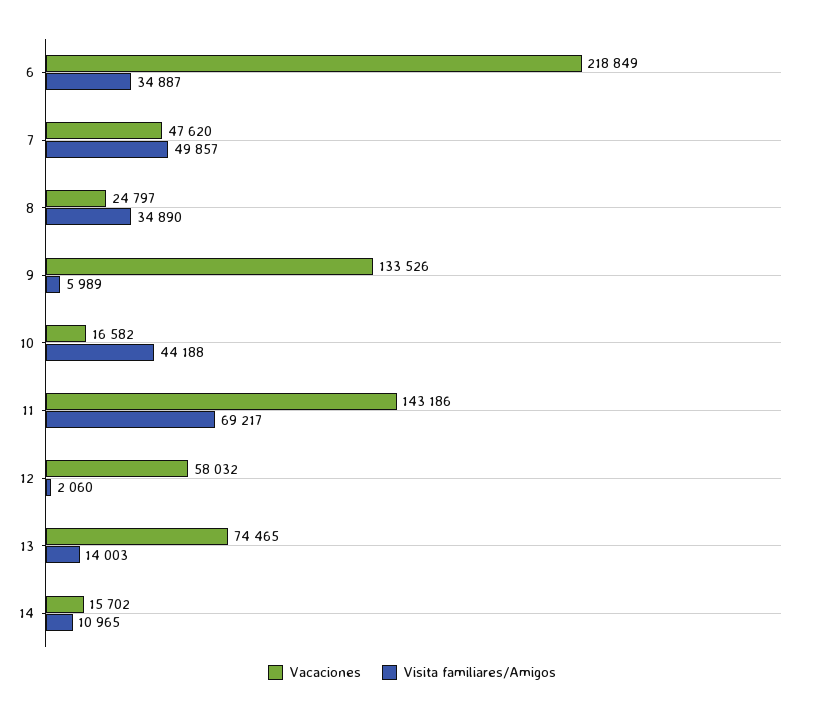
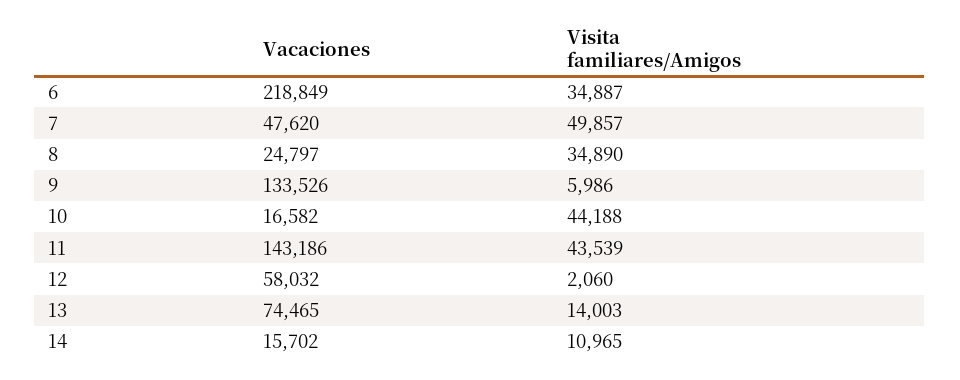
Visita familiares/Amigos, 9: 5989 -> 5986
Visita familiares/Amigos, 11: 69217 -> 43539

